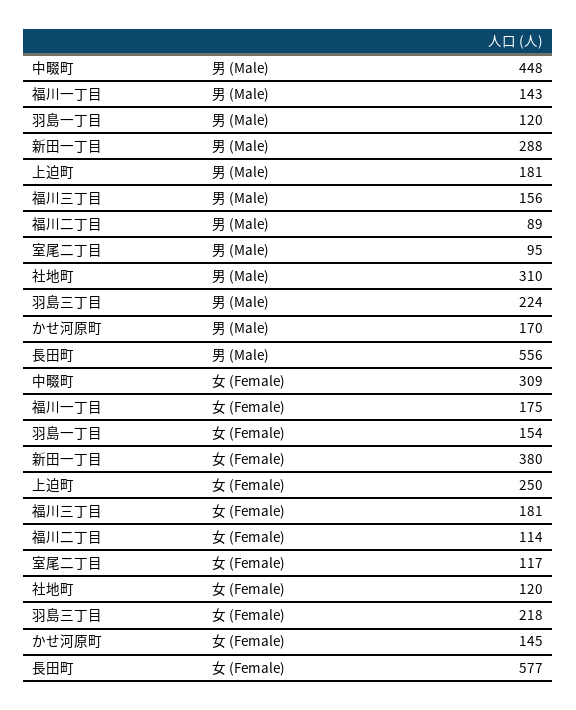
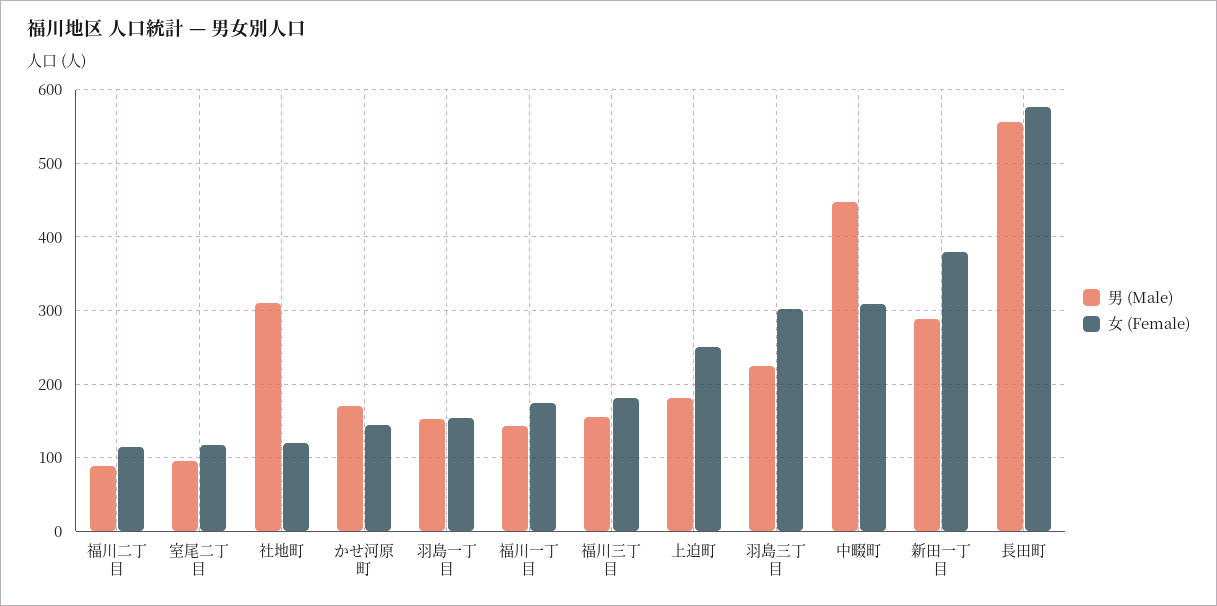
男 (Male), 羽島一丁目: 120 -> 150
女 (Female), 羽島三丁目: 218 -> 300

